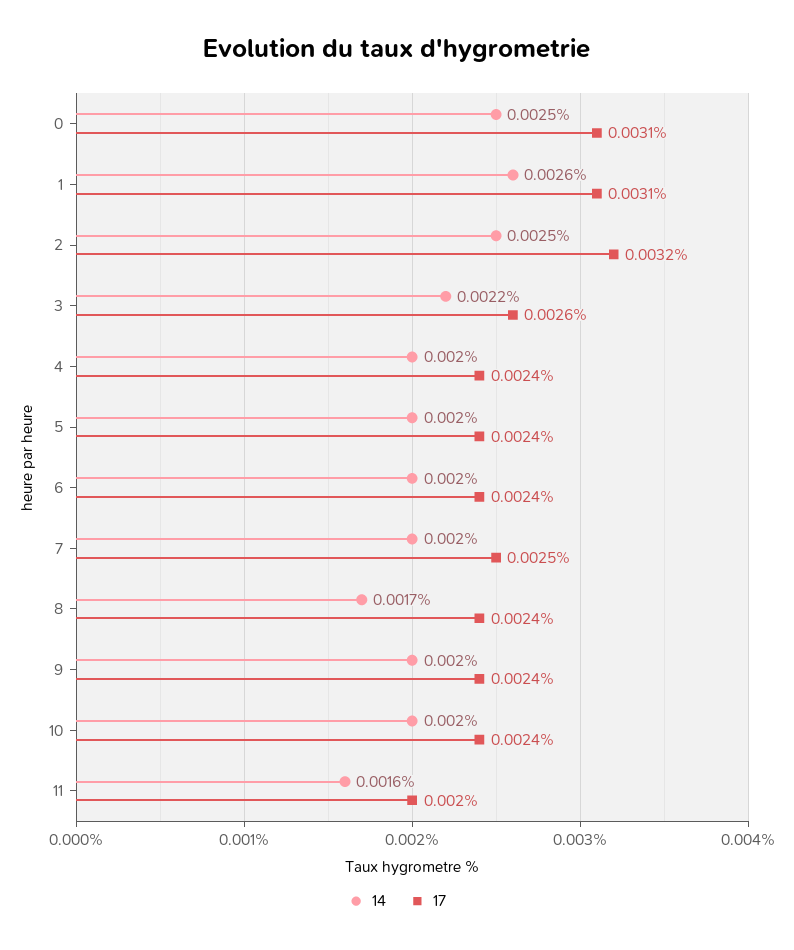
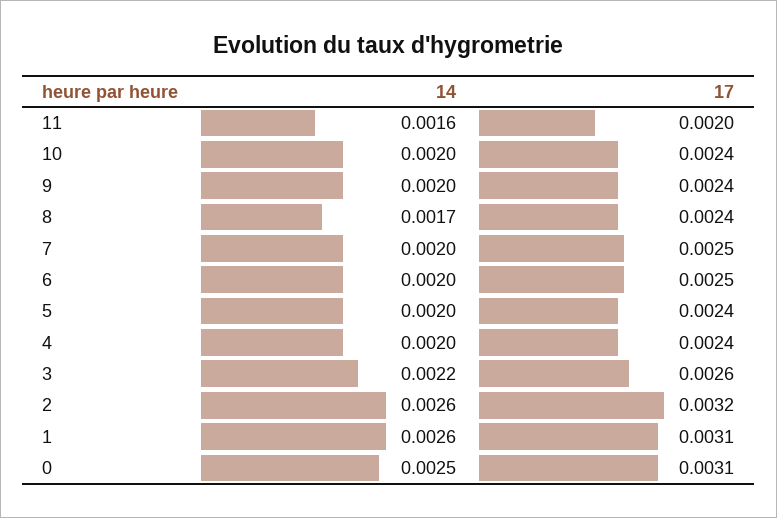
14, 2: 0.0025 -> 0.0026
17, 6: 0.0024 -> 0.0025

